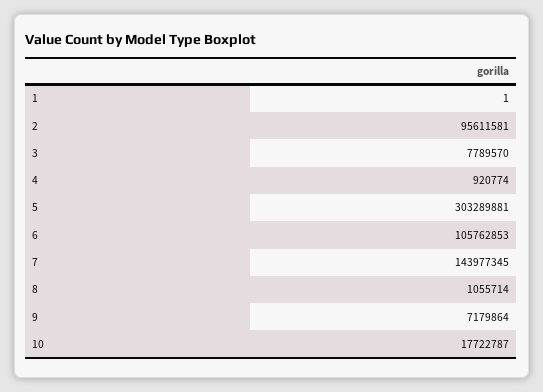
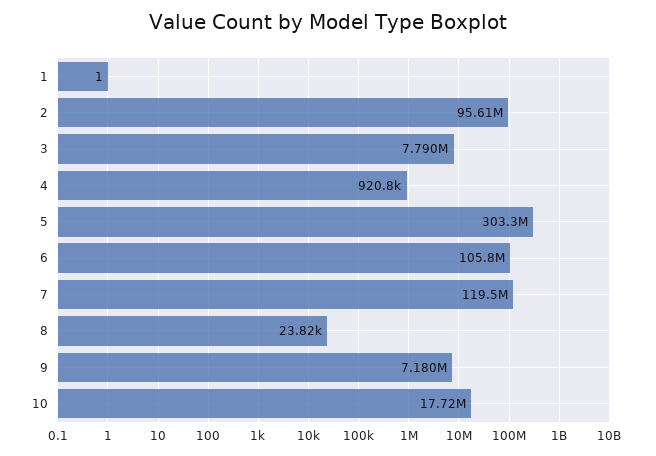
7: 143977345 -> 119500000
8: 1055714 -> 23820

